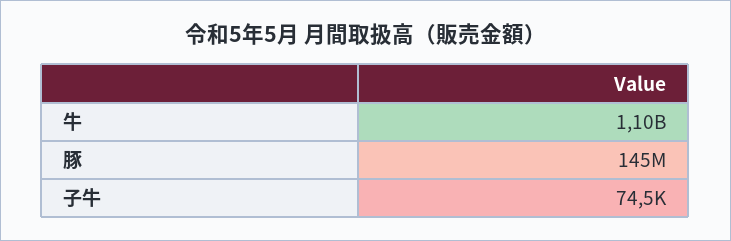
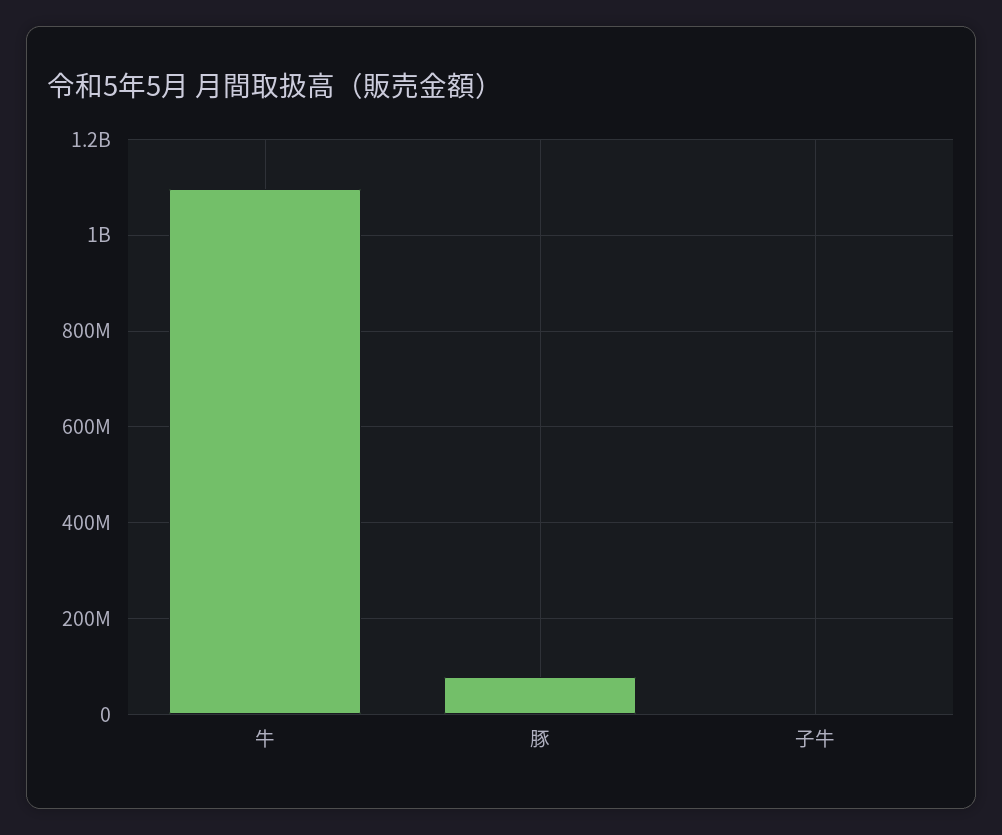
豚: 145000000 -> 80000000

